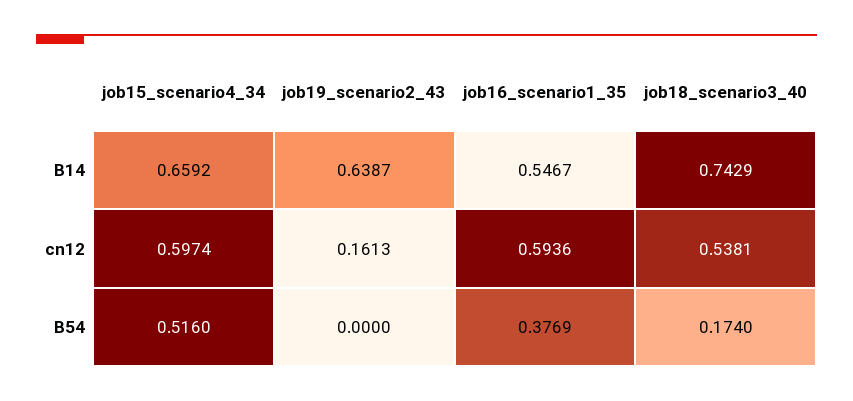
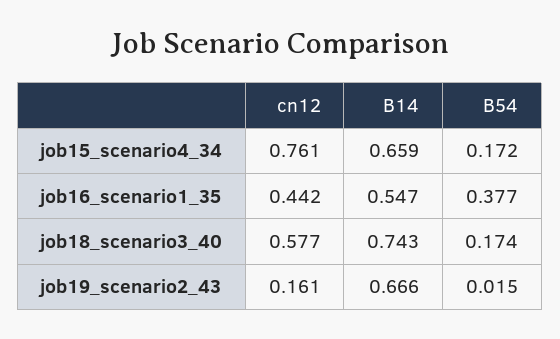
job19_scenario2_43, B14: 0.6387 -> 0.666
job15_scenario4_34, cn12: 0.5974 -> 0.761
job16_scenario1_35, cn12: 0.5936 -> 0.442
job18_scenario3_40, cn12: 0.5381 -> 0.577
job15_scenario4_34, B54: 0.516 -> 0.172
job19_scenario2_43, B54: 0 -> 0.015

